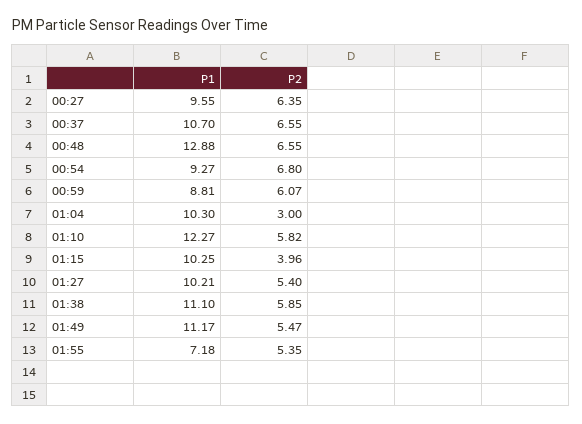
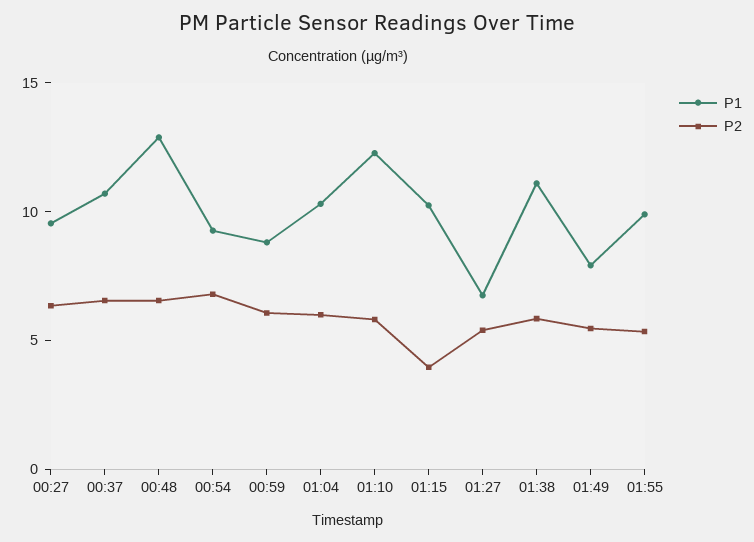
P2, 01:04: 3 -> 6
P1, 01:27: 10.21 -> 7
P1, 01:49: 11.17 -> 8
P1, 01:55: 7.18 -> 10

